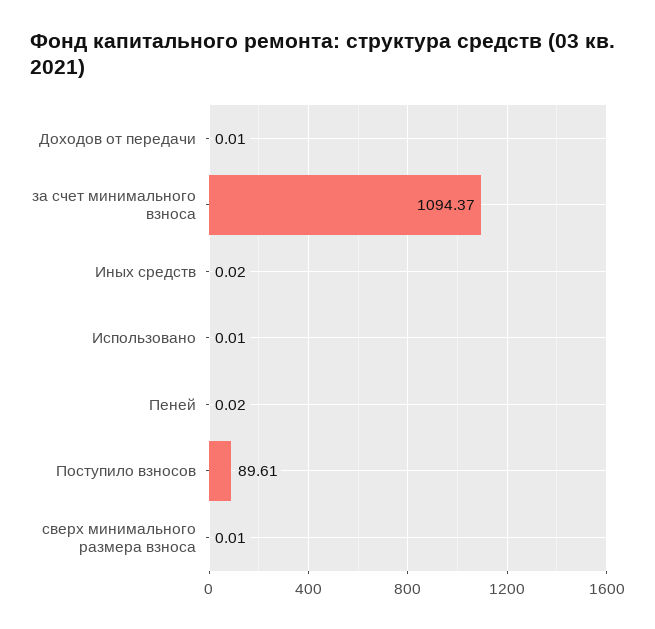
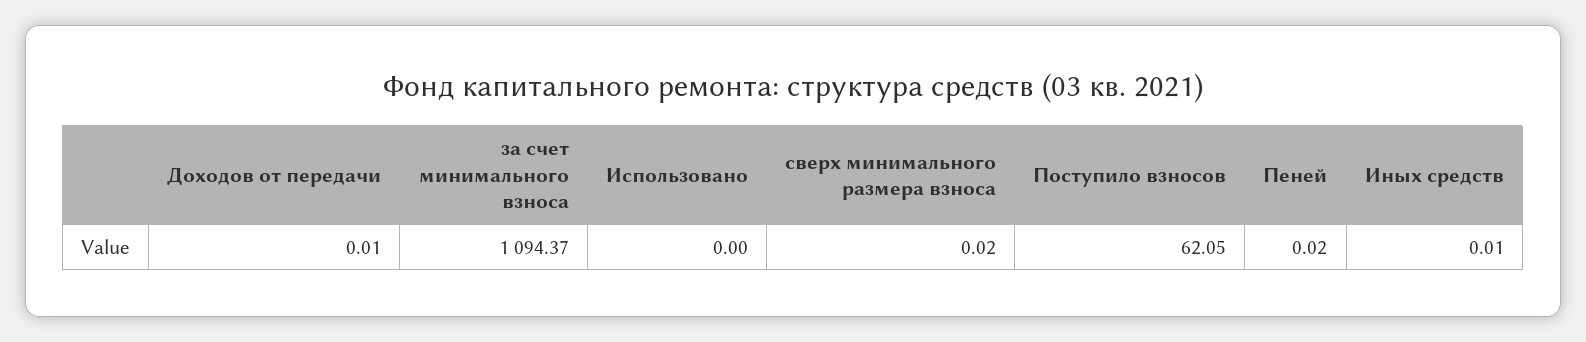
Иных средств: 0.02 -> 0.01
Использовано: 0.01 -> 0
Поступило взносов: 89.61 -> 62.05
сверх минимального размера взноса: 0.01 -> 0.02

